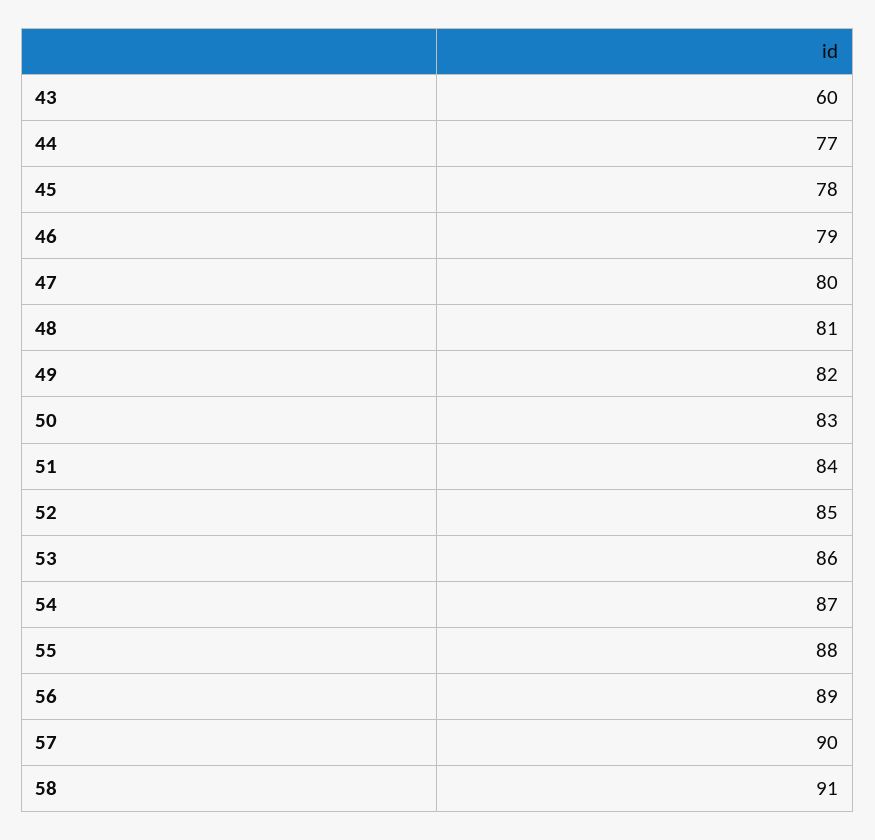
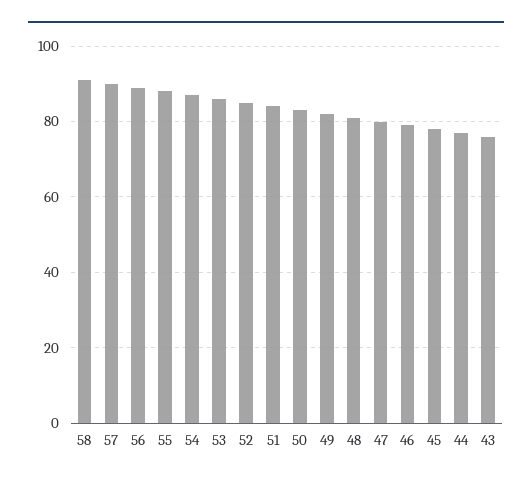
43: 60 -> 75

